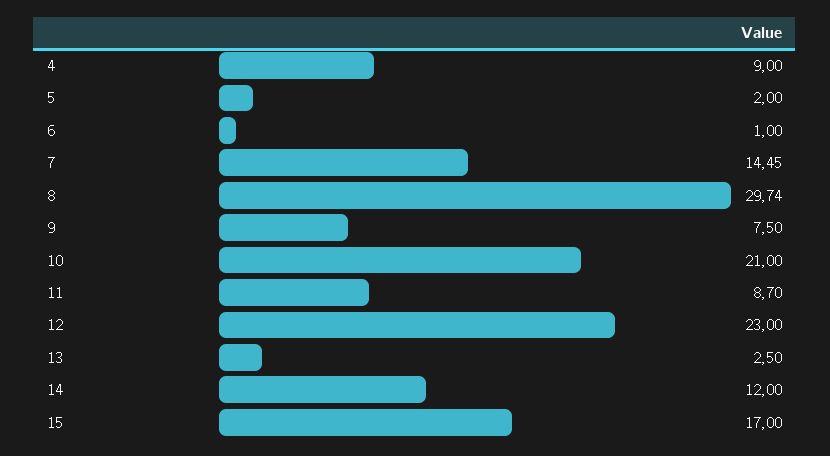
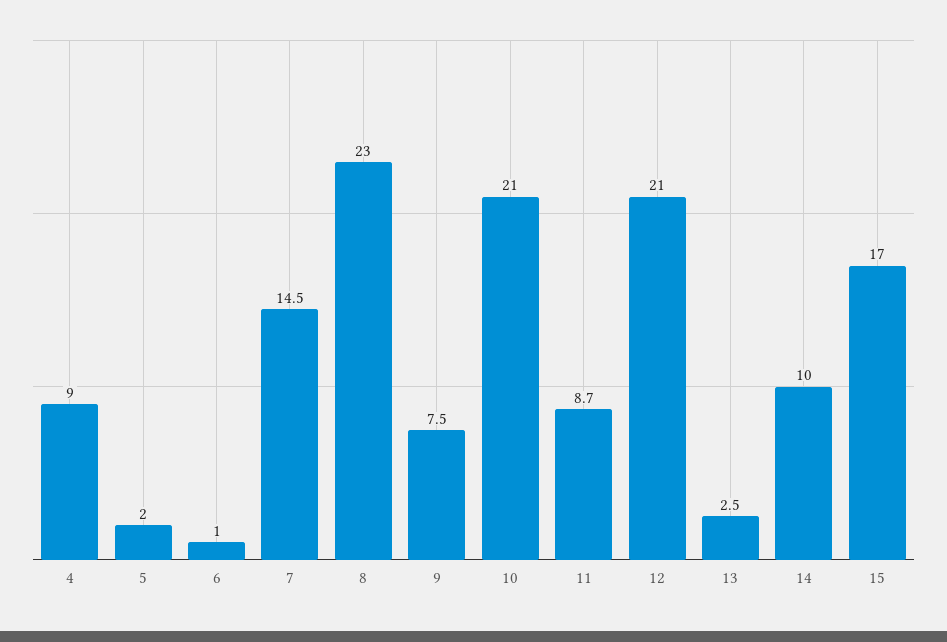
8: 29.74 -> 23
12: 23 -> 21
14: 12 -> 10

